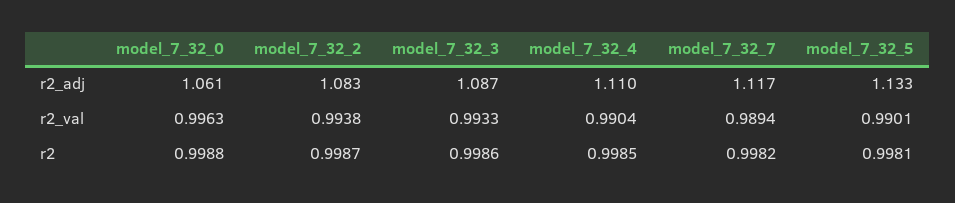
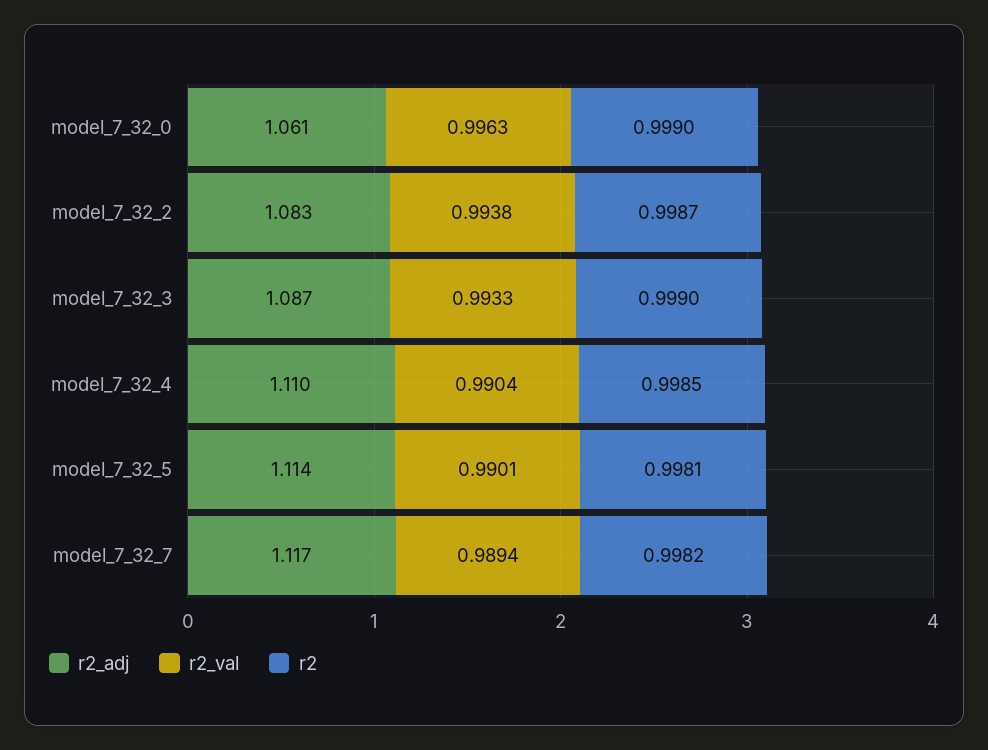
r2_adj, model_7_32_5: 1.133 -> 1.114
r2, model_7_32_0: 0.9988 -> 0.999
r2, model_7_32_3: 0.9986 -> 0.999

